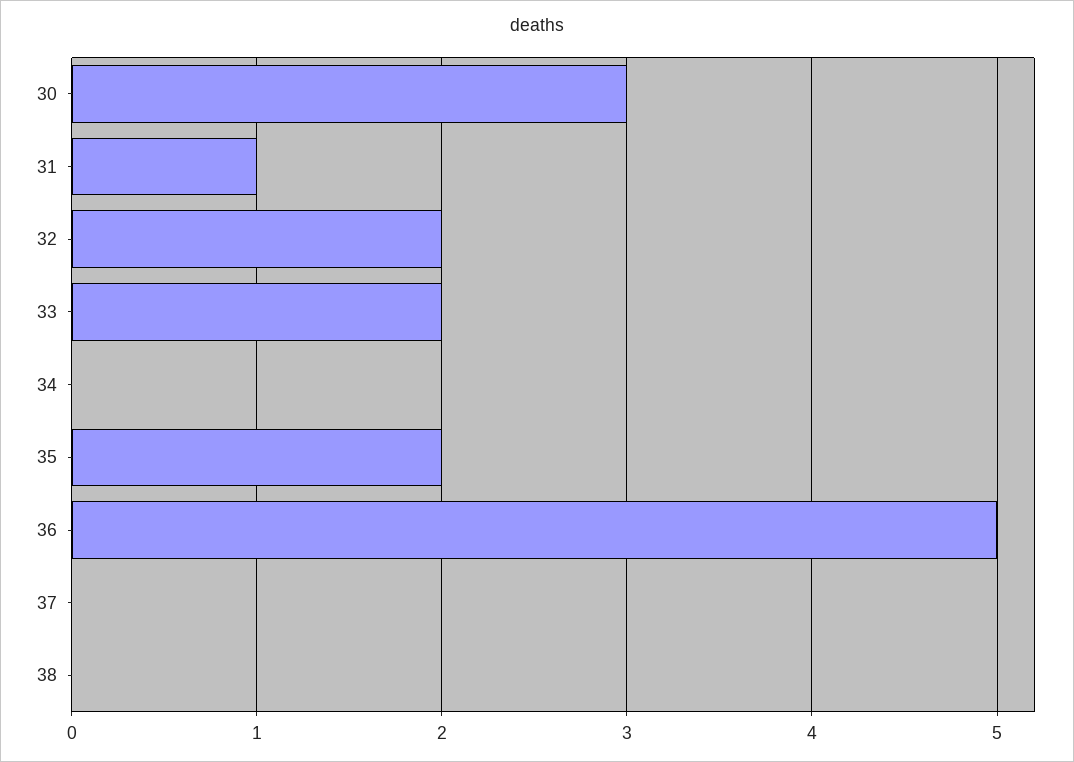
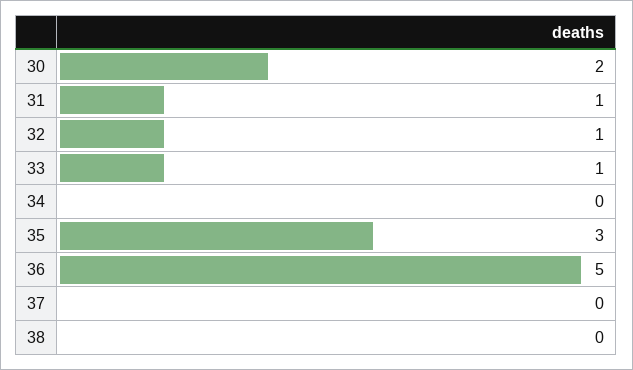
30: 3 -> 2
32: 2 -> 1
33: 2 -> 1
35: 2 -> 3

